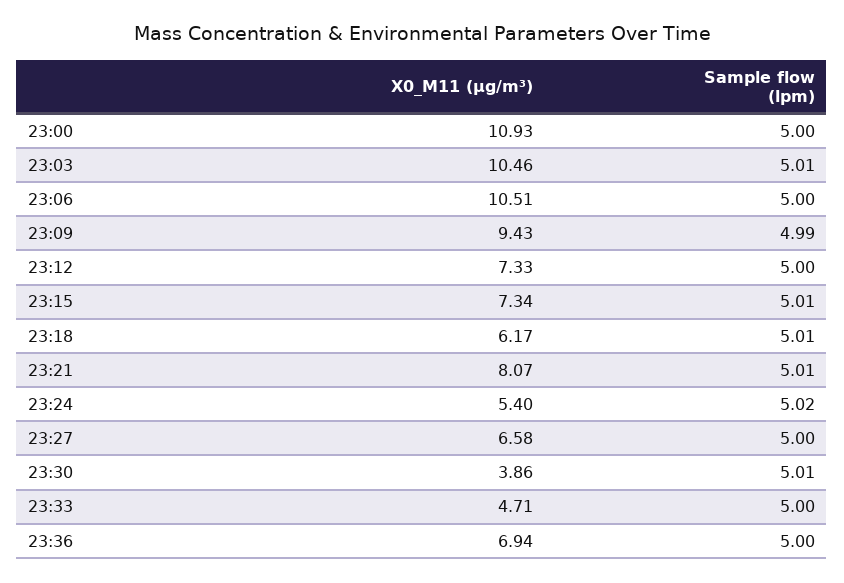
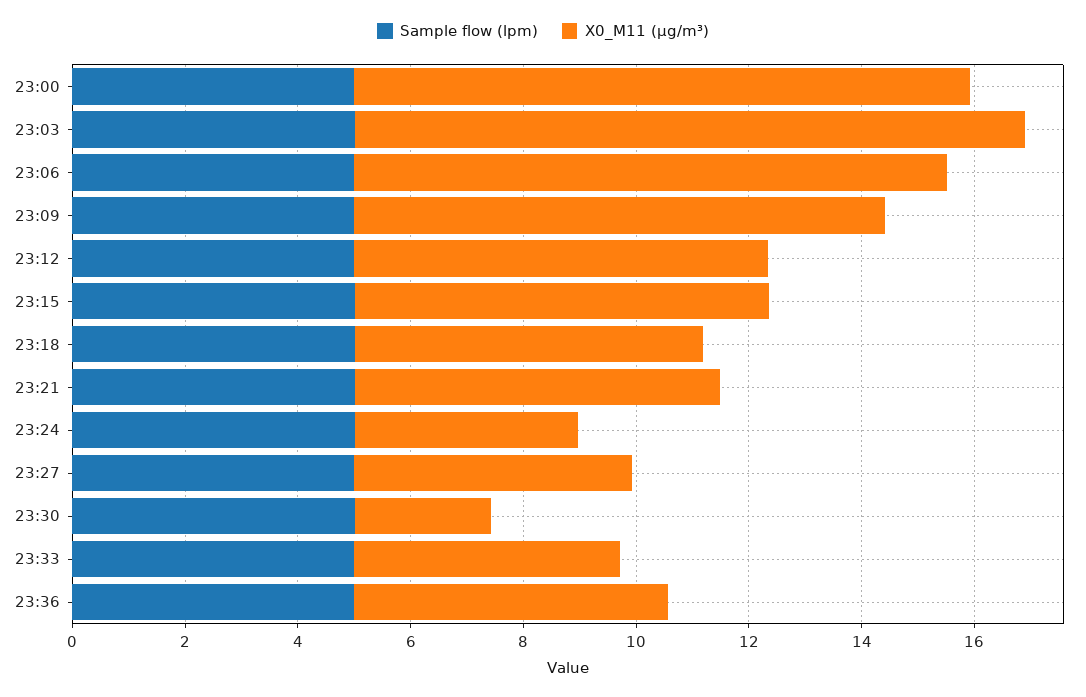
X0_M11 (μg/m³), 23:03: 10.46 -> 12
X0_M11 (μg/m³), 23:21: 8.07 -> 6.5
X0_M11 (μg/m³), 23:24: 5.4 -> 4
X0_M11 (μg/m³), 23:27: 6.58 -> 5
X0_M11 (μg/m³), 23:30: 3.86 -> 2.5
X0_M11 (μg/m³), 23:36: 6.94 -> 5.5

